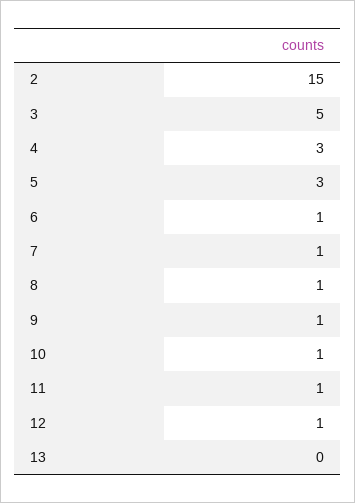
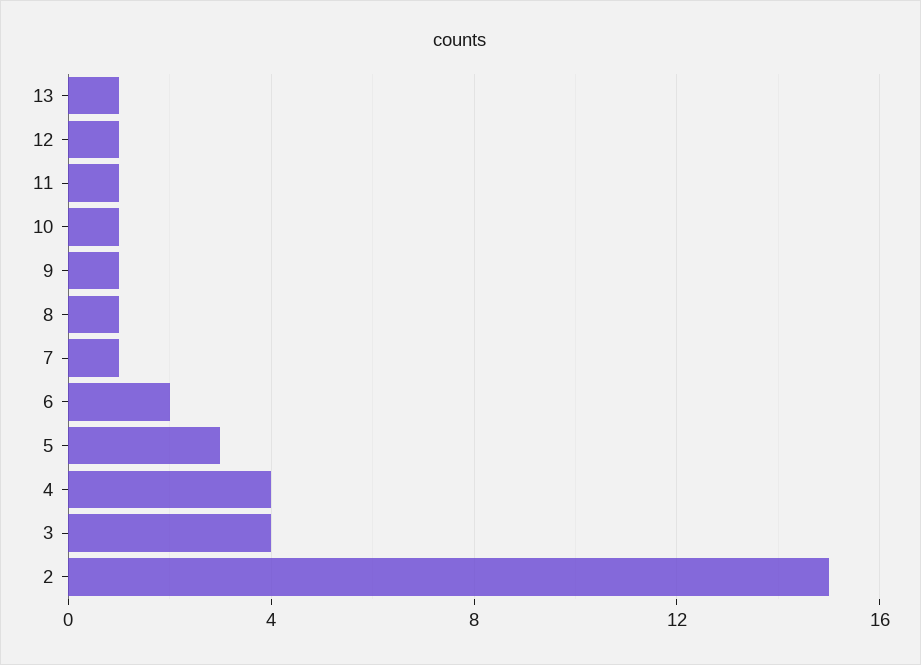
3: 5 -> 4
4: 3 -> 4
6: 1 -> 2
13: 0 -> 1

